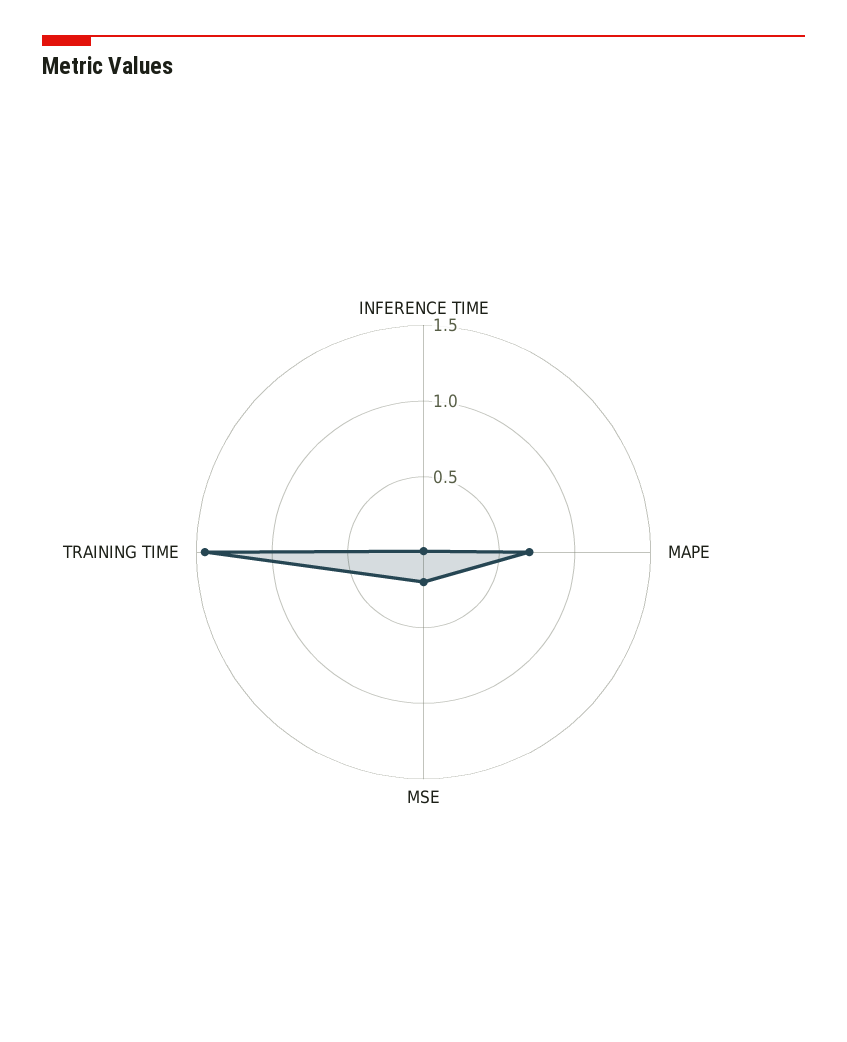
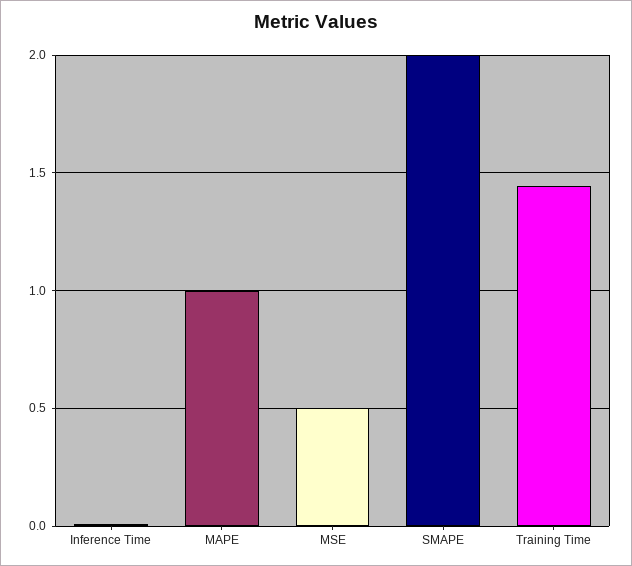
MAPE: 0.7 -> 1
MSE: 0.2 -> 0.5
SMAPE: none -> 2

